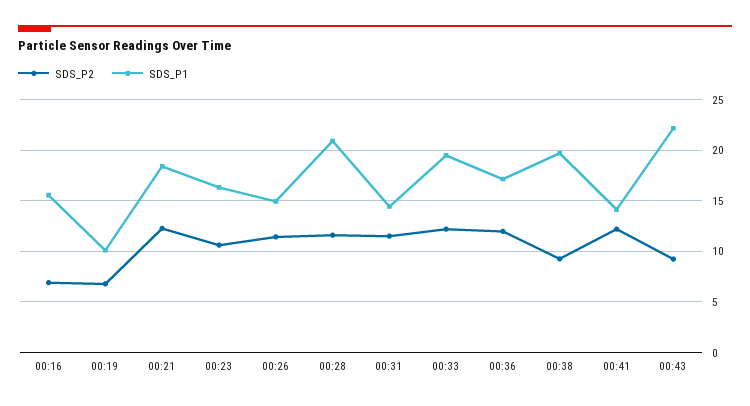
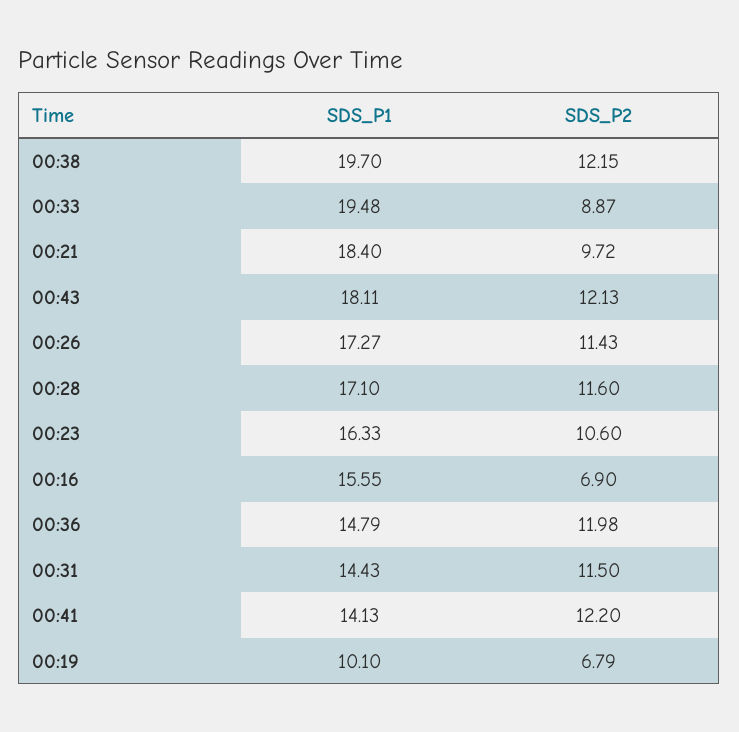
SDS_P2, 00:21: 12 -> 9.72
SDS_P1, 00:26: 15 -> 17.27
SDS_P1, 00:28: 21 -> 17.1
SDS_P2, 00:33: 12 -> 8.87
SDS_P1, 00:36: 17 -> 14.79
SDS_P2, 00:38: 9 -> 12.15
SDS_P2, 00:43: 9 -> 12.13
SDS_P1, 00:43: 22 -> 18.11

